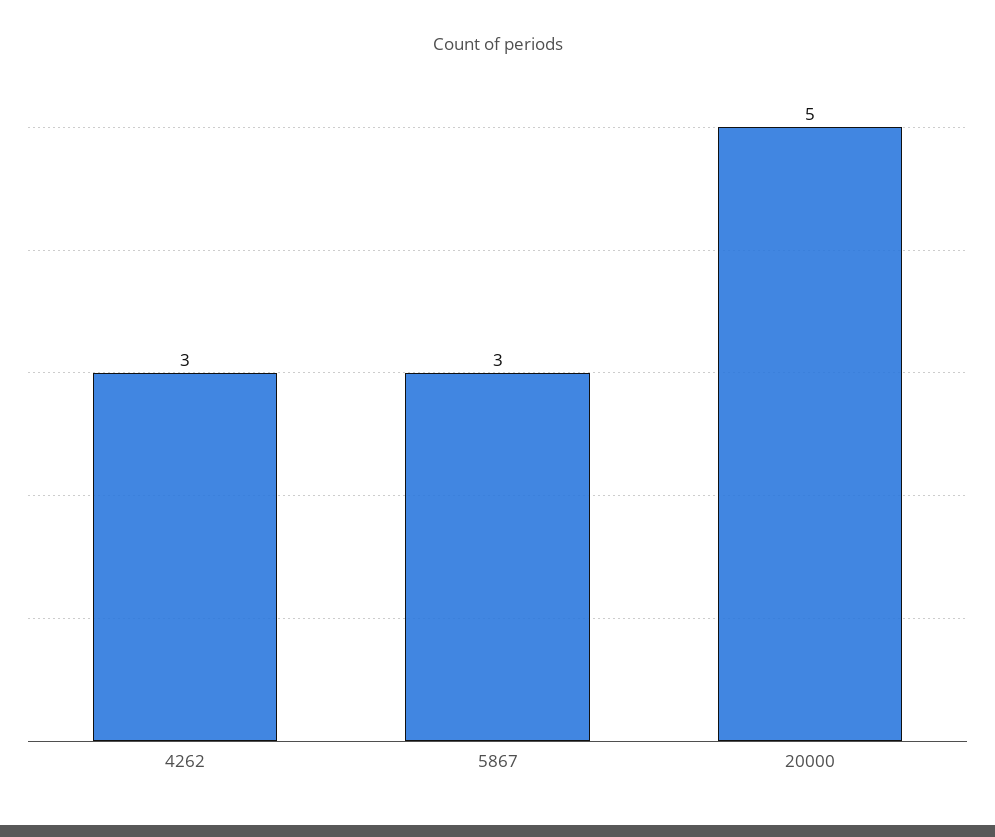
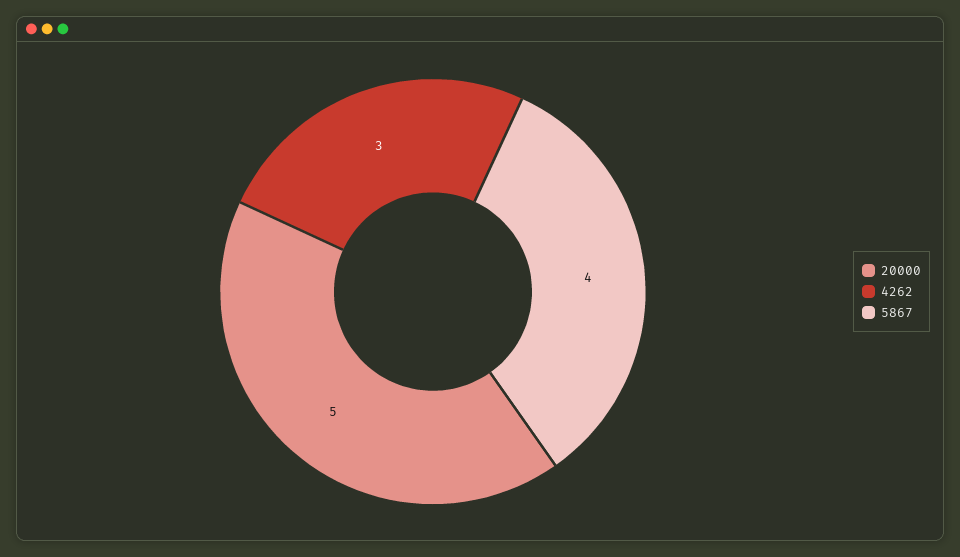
5867: 3 -> 4

